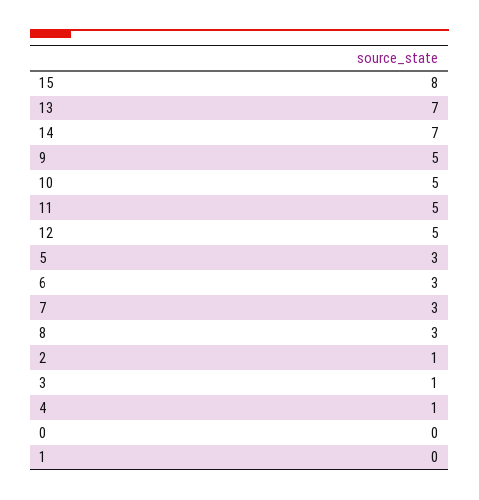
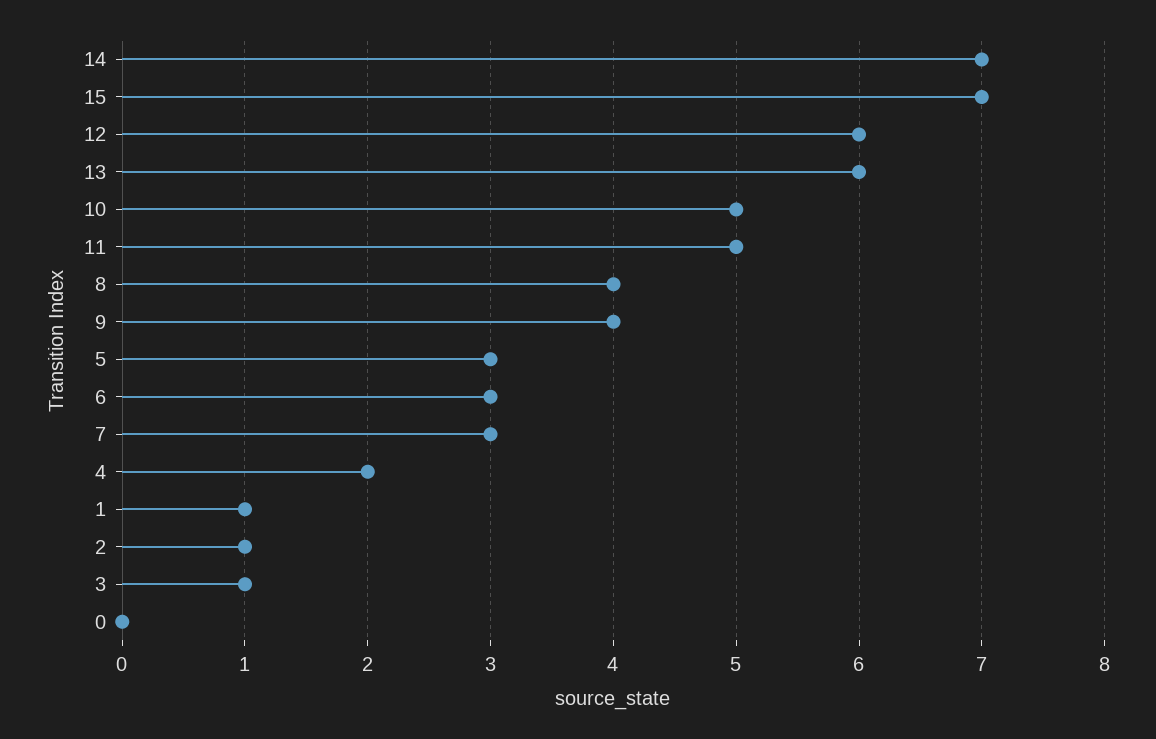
15: 8 -> 7
13: 7 -> 6
9: 5 -> 4
12: 5 -> 6
8: 3 -> 4
4: 1 -> 2
1: 0 -> 1

